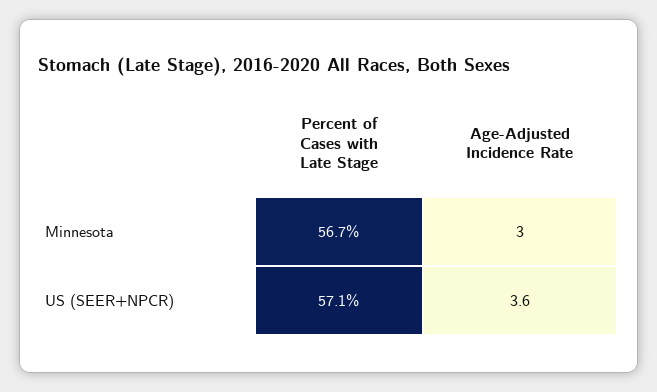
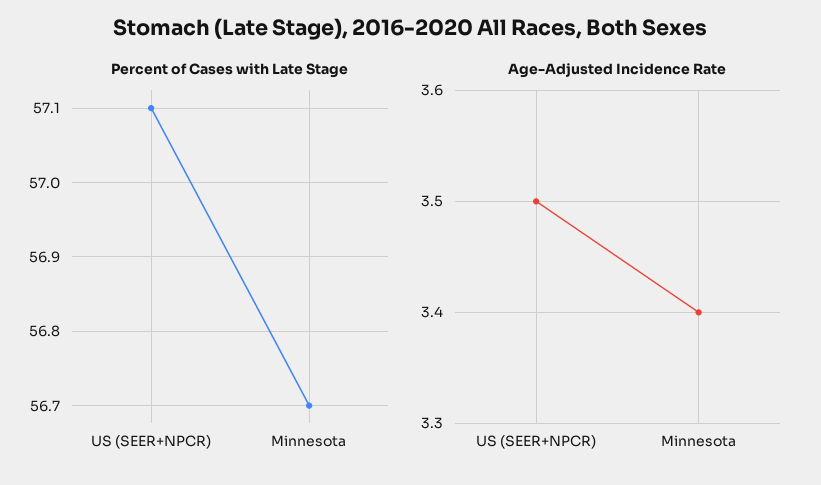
Age-Adjusted Incidence Rate, Minnesota: 3 -> 3.4
Age-Adjusted Incidence Rate, US (SEER+NPCR): 3.6 -> 3.5

